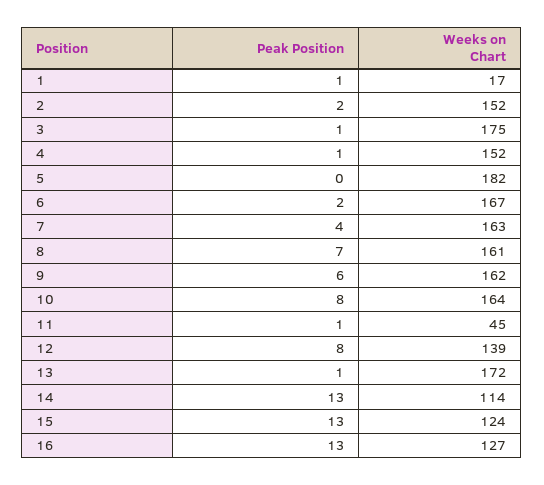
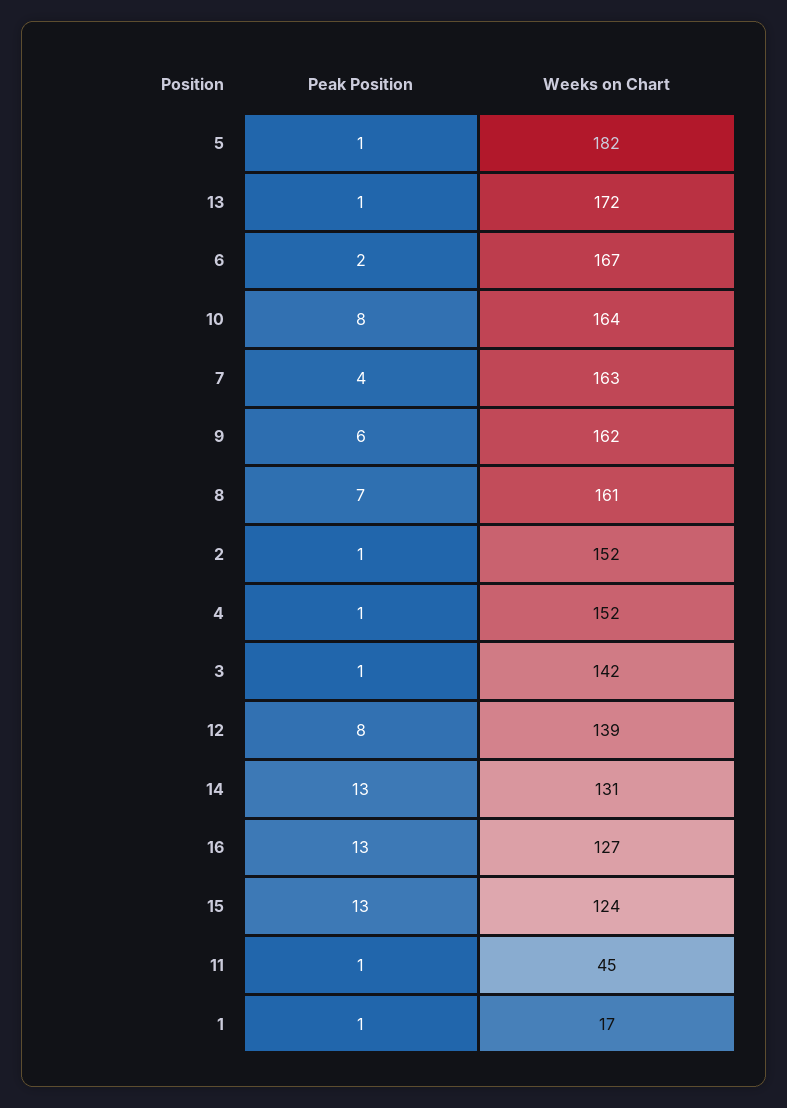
Peak Position, 2: 2 -> 1
Weeks on Chart, 3: 175 -> 142
Peak Position, 5: 0 -> 1
Weeks on Chart, 14: 114 -> 131

